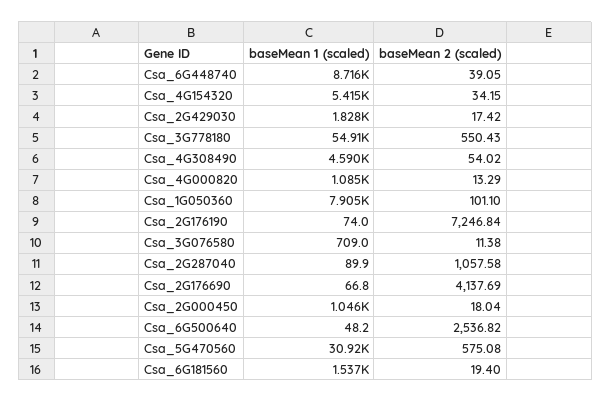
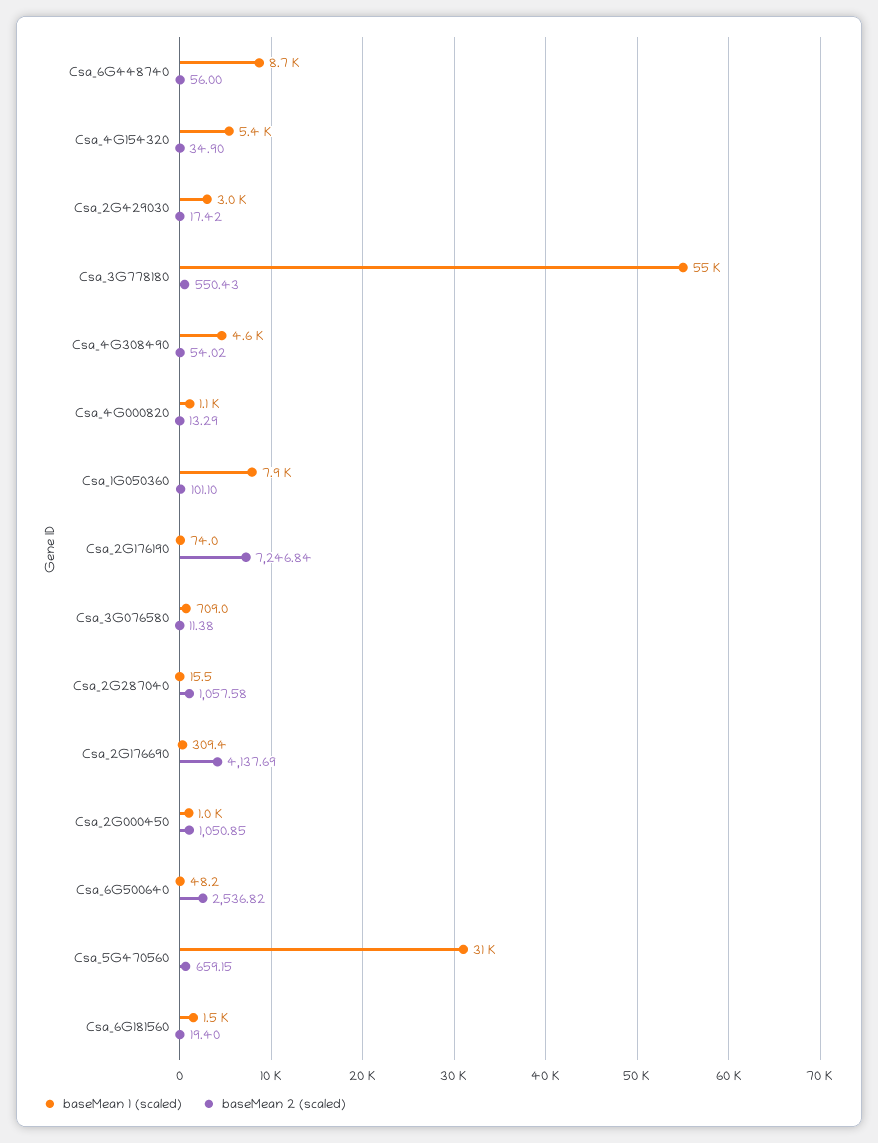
baseMean 2 (scaled), Csa_6G448740: 39.05 -> 56
baseMean 2 (scaled), Csa_4G154320: 34.15 -> 34.9
baseMean 1 (scaled), Csa_2G429030: 1828 -> 3000
baseMean 1 (scaled), Csa_2G287040: 89.9 -> 15.5
baseMean 1 (scaled), Csa_2G176690: 66.8 -> 309.4
baseMean 2 (scaled), Csa_2G000450: 18.04 -> 1050.85
baseMean 2 (scaled), Csa_5G470560: 575.08 -> 659.15

